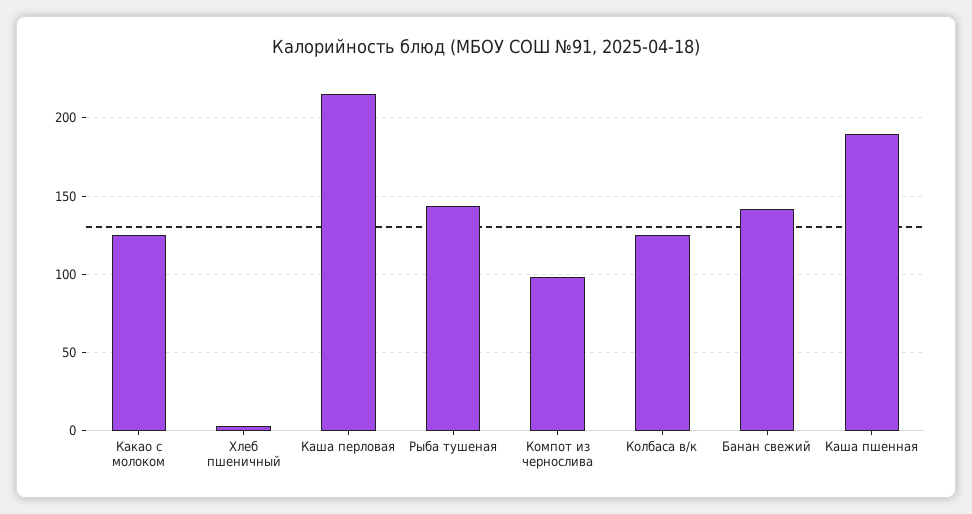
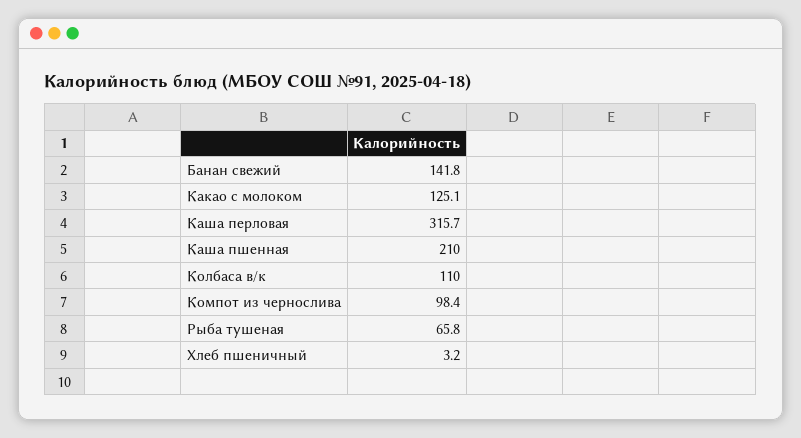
Каша перловая: 215 -> 315.7
Рыба тушеная: 145 -> 65.8
Колбаса в/к: 125 -> 110
Каша пшенная: 190 -> 210

